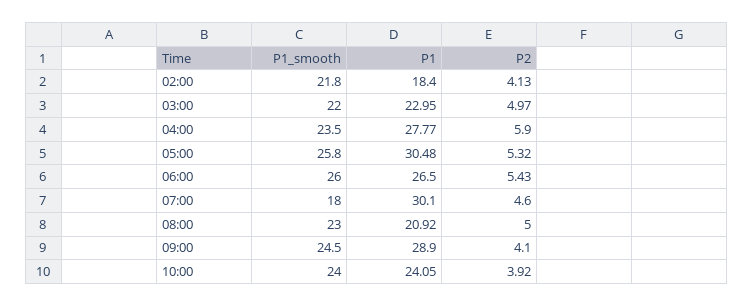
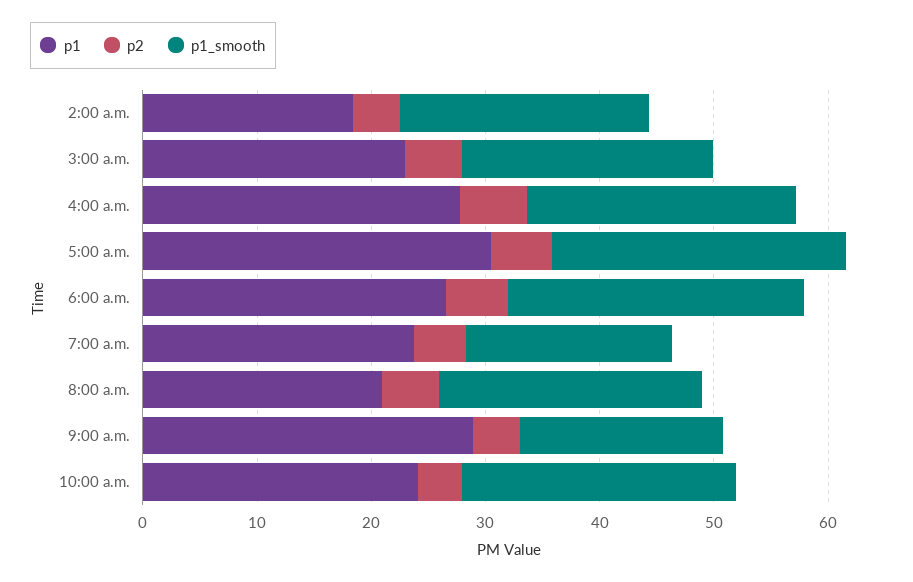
P1, 07:00: 30.1 -> 24
P1_smooth, 09:00: 24.5 -> 18

